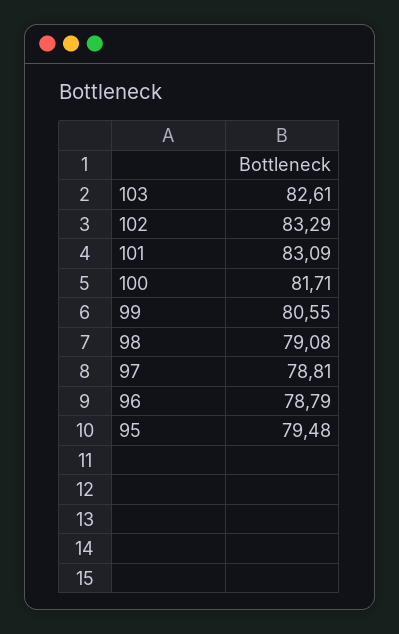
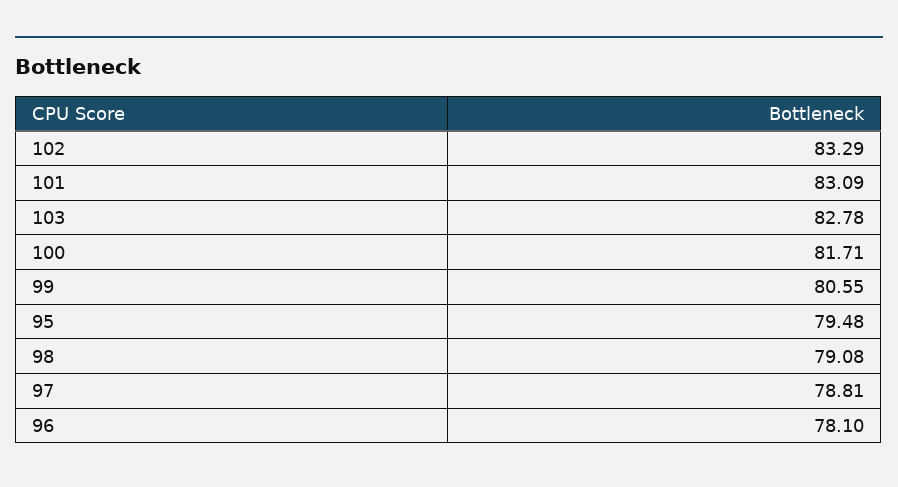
103: 82.61 -> 82.78
96: 78.79 -> 78.1

